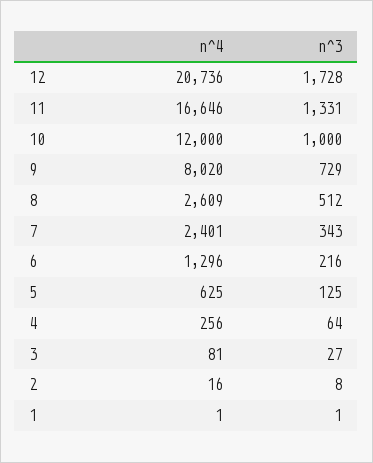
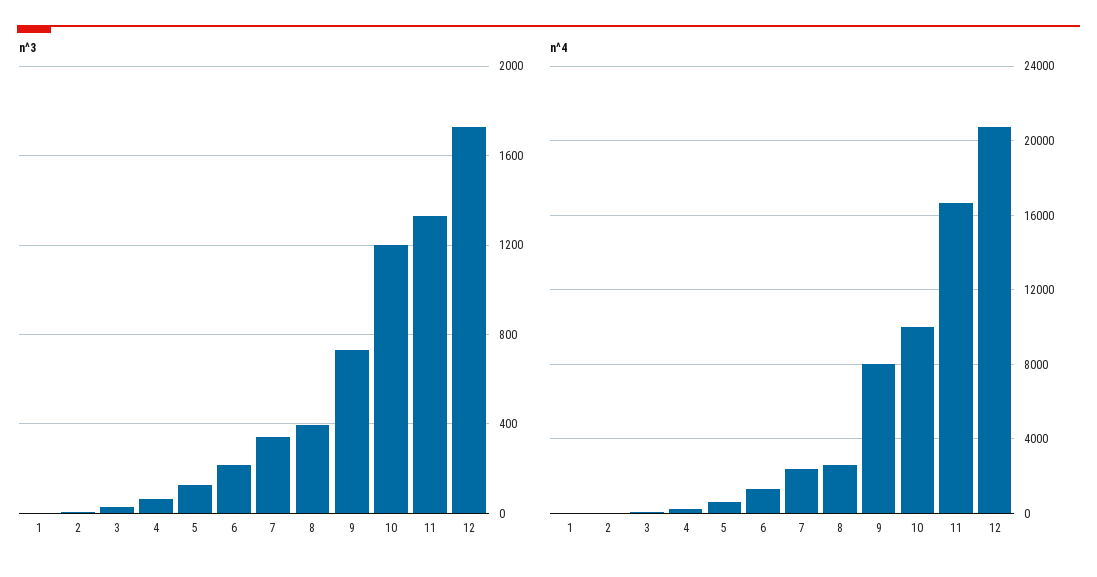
n^4, 10: 12000 -> 10000
n^3, 10: 1000 -> 1200
n^3, 8: 512 -> 400

